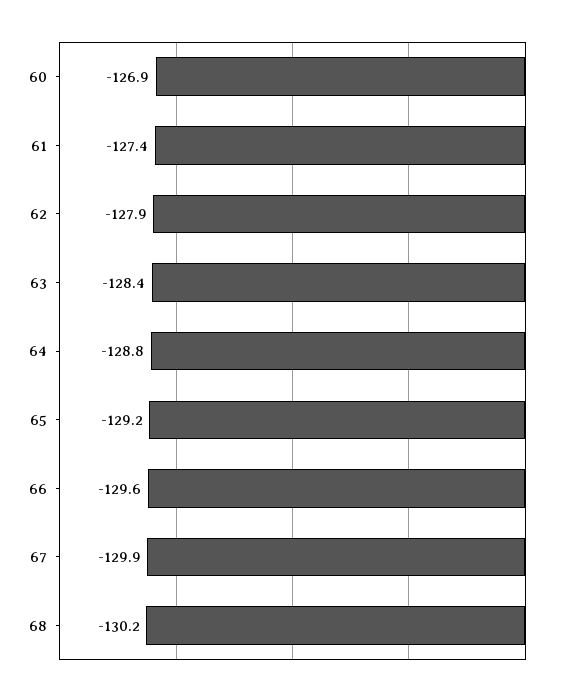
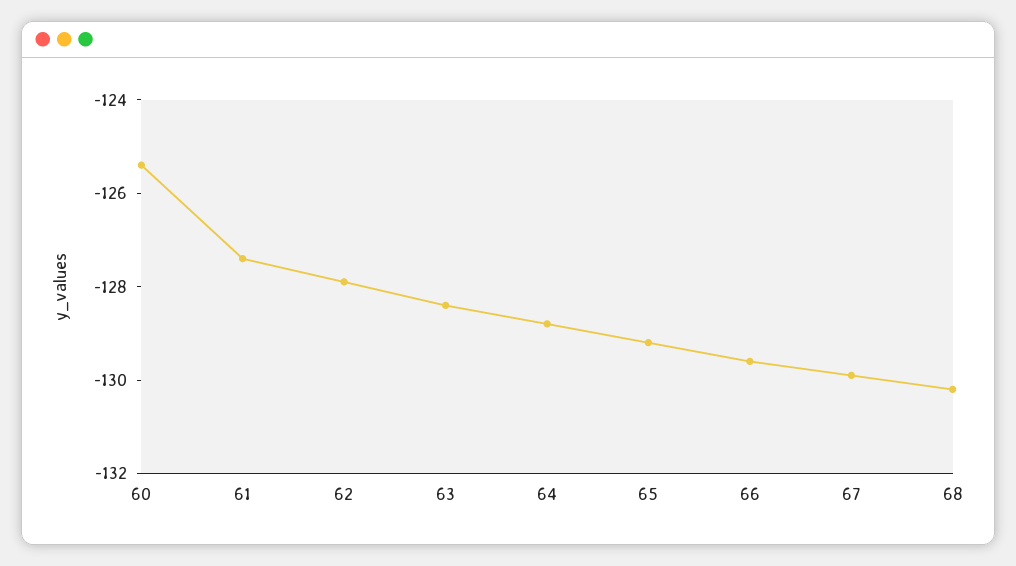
60: -126.9 -> -125.5

